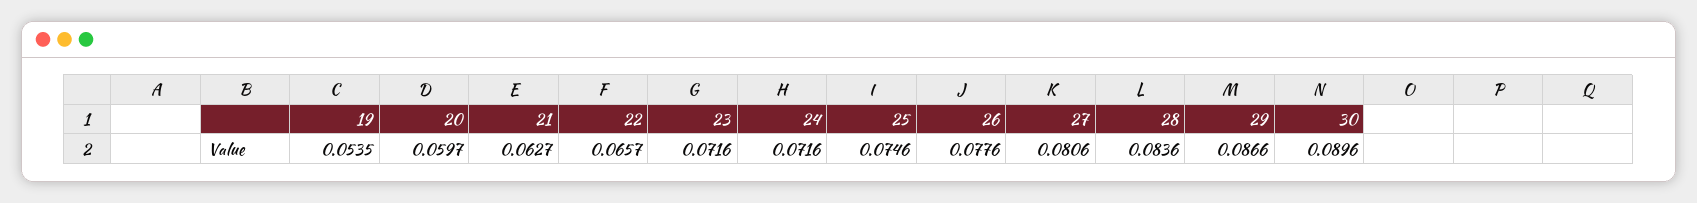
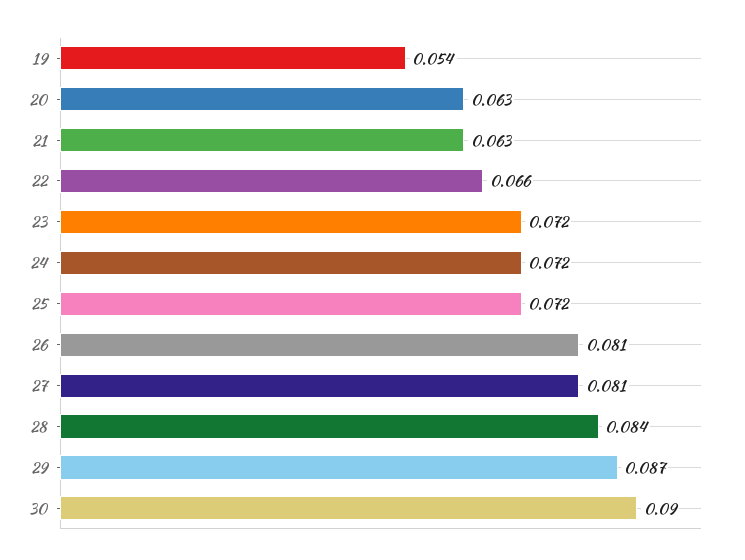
20: 0.0597 -> 0.063
25: 0.0746 -> 0.072
26: 0.0776 -> 0.081

